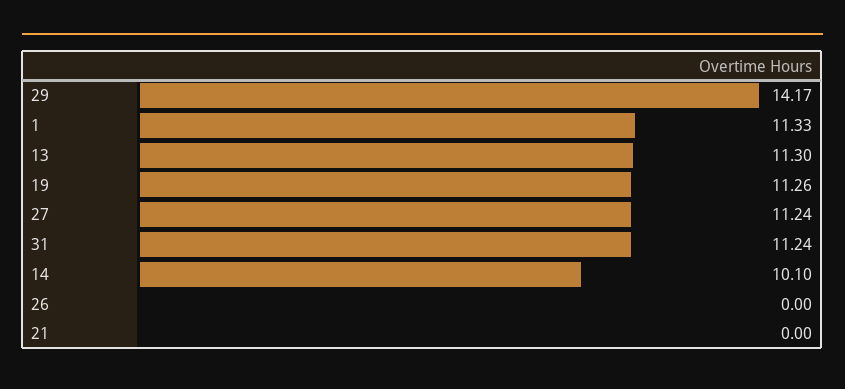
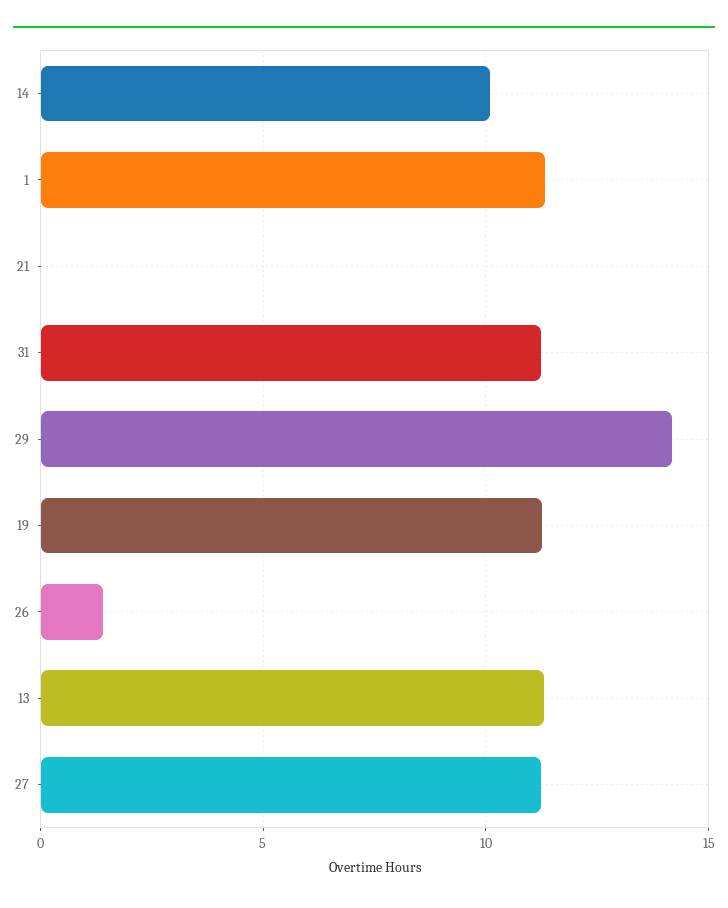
26: 0 -> 1.5

